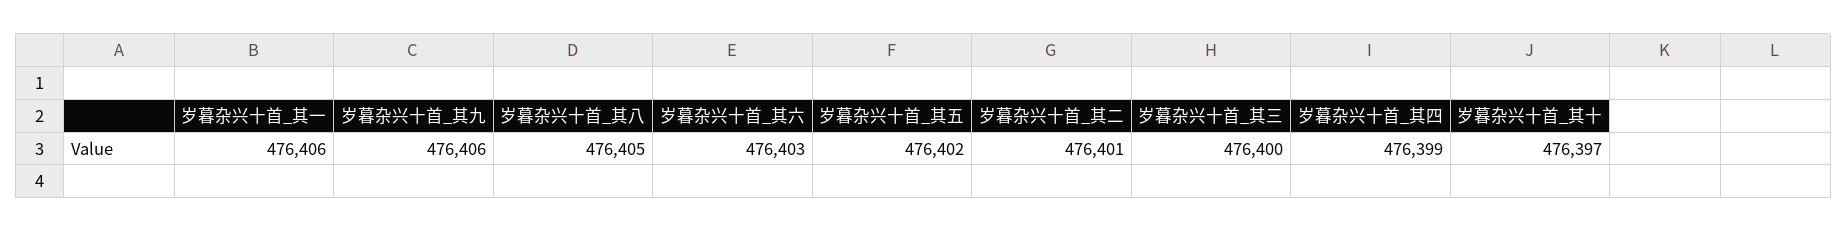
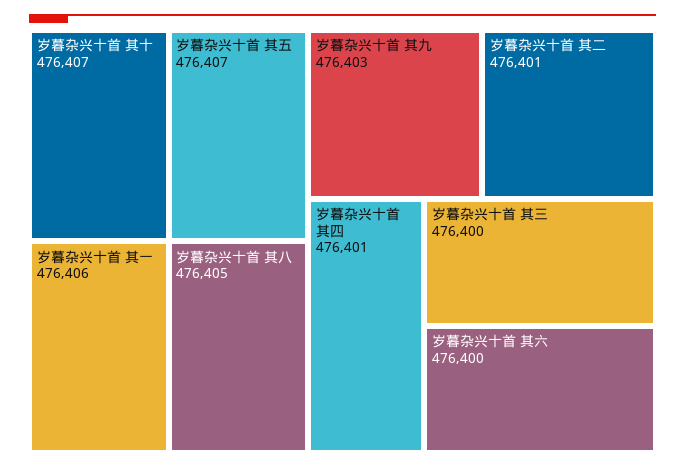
岁暮杂兴十首_其九: 476406 -> 476403
岁暮杂兴十首_其六: 476403 -> 476400
岁暮杂兴十首_其五: 476402 -> 476407
岁暮杂兴十首_其四: 476399 -> 476401
岁暮杂兴十首_其十: 476397 -> 476407

